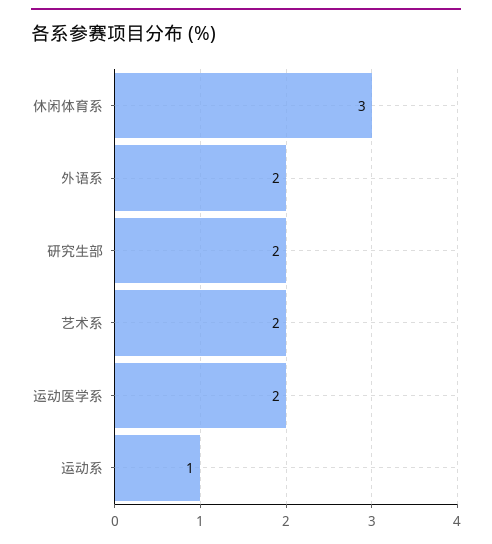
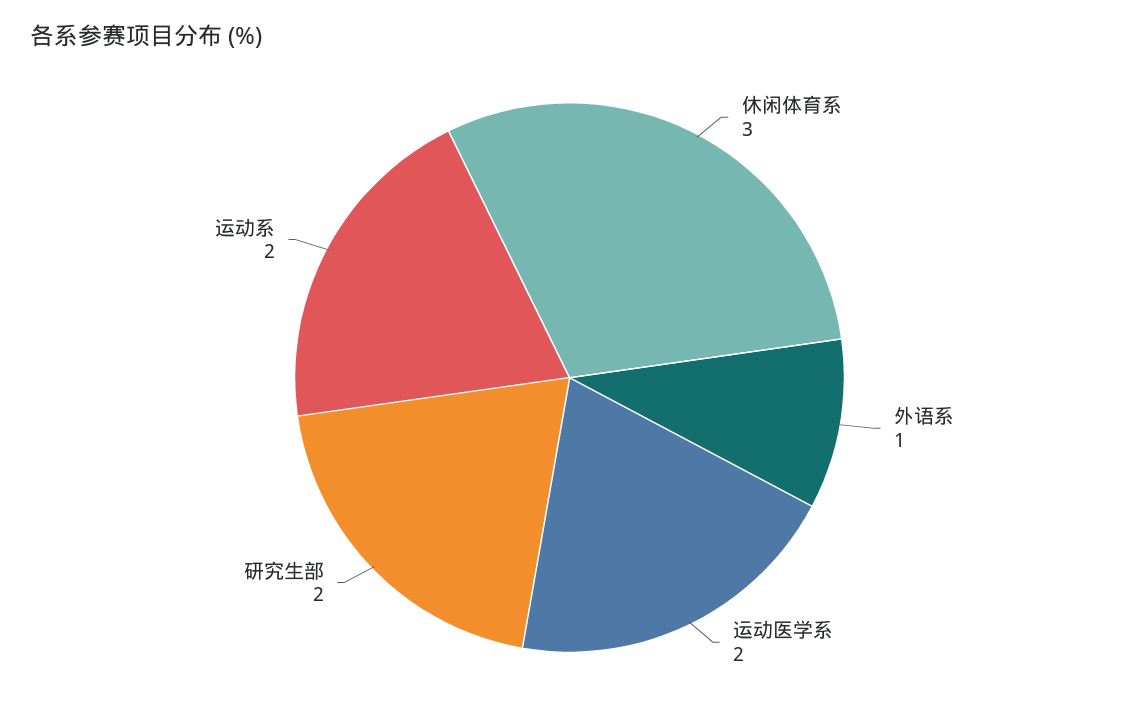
外语系: 2 -> 1
艺术系: 2 -> none
运动系: 1 -> 2

